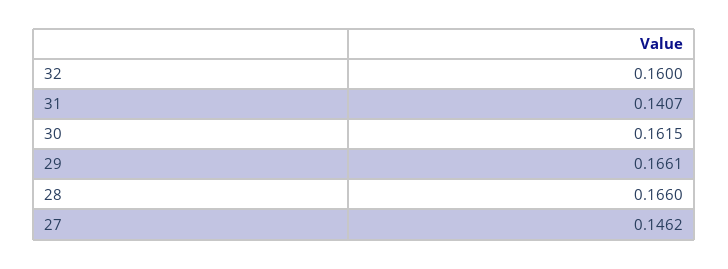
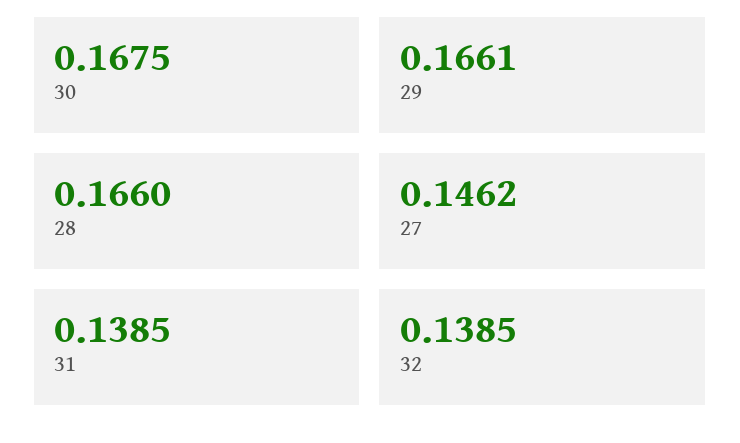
32: 0.16 -> 0.1385
31: 0.1407 -> 0.1385
30: 0.1615 -> 0.1675

